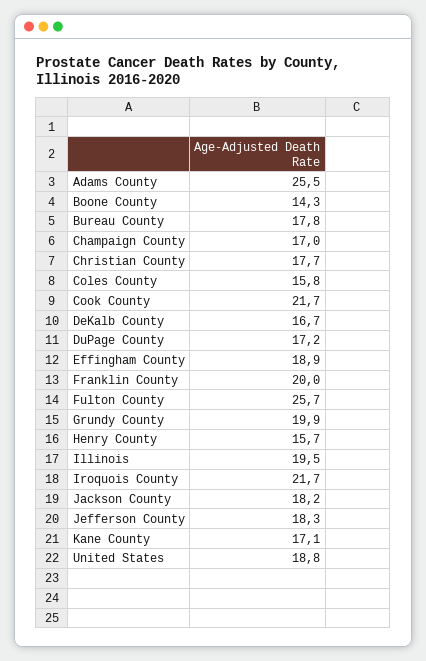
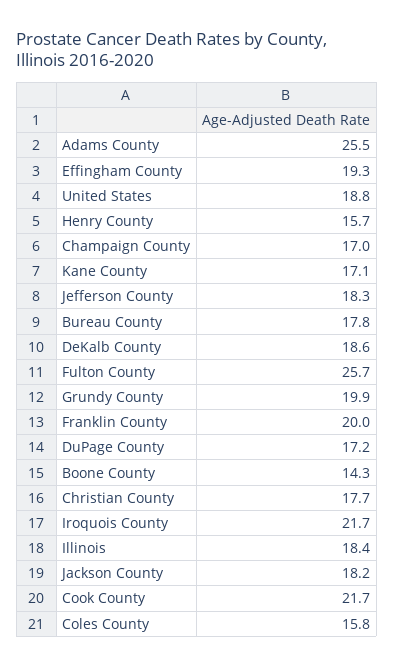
DeKalb County: 16.7 -> 18.6
Effingham County: 18.9 -> 19.3
Illinois: 19.5 -> 18.4

